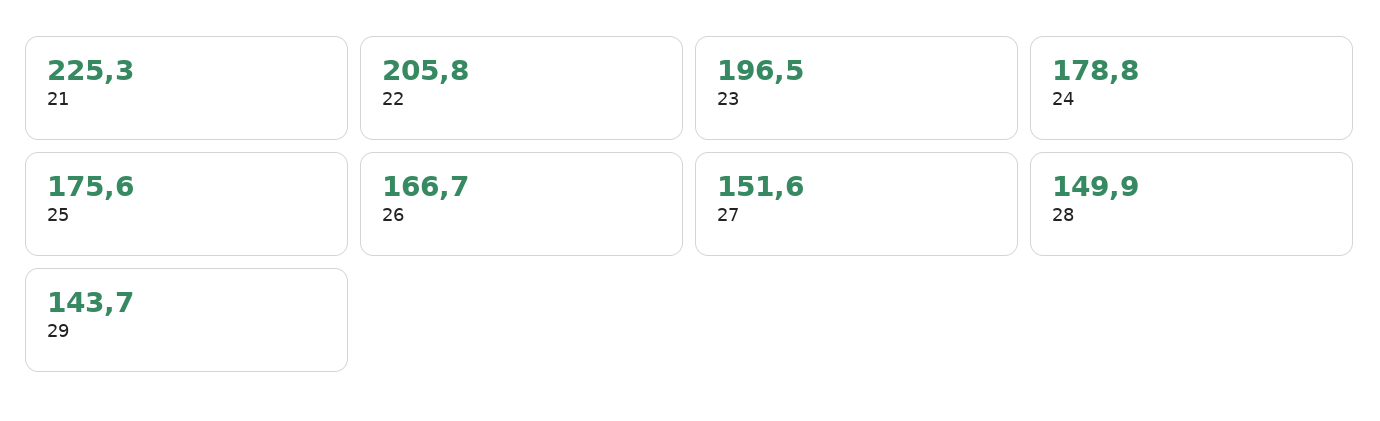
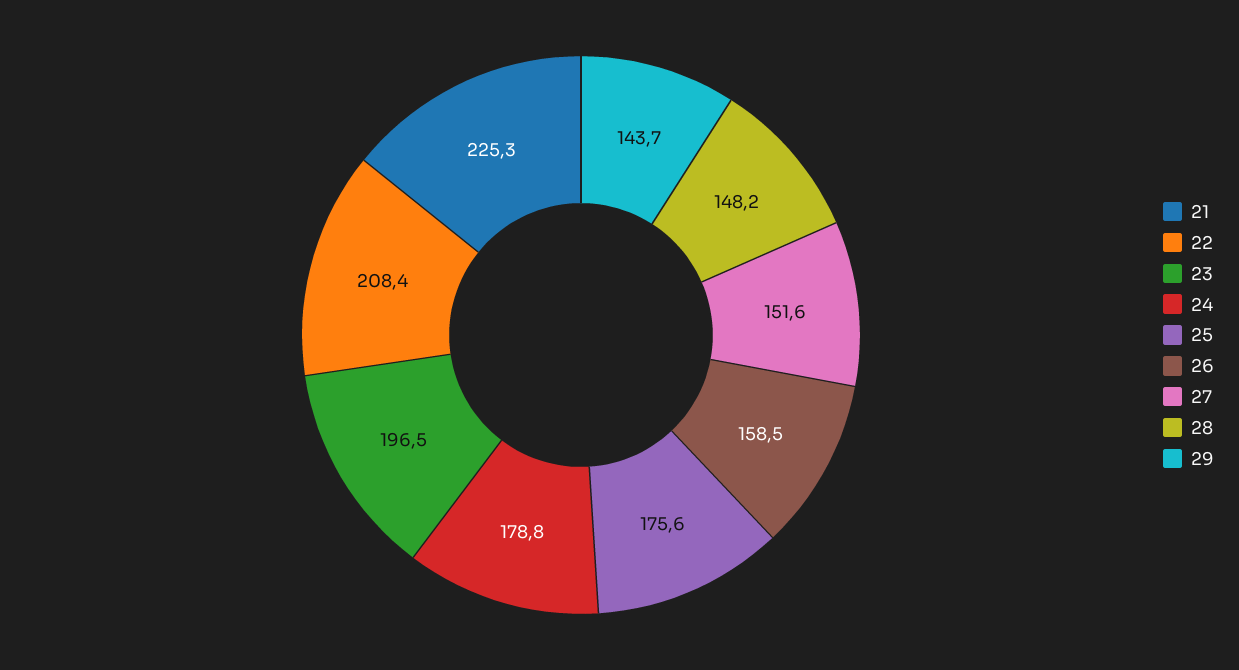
22: 205.8 -> 208.4
26: 166.7 -> 158.5
28: 149.9 -> 148.2

